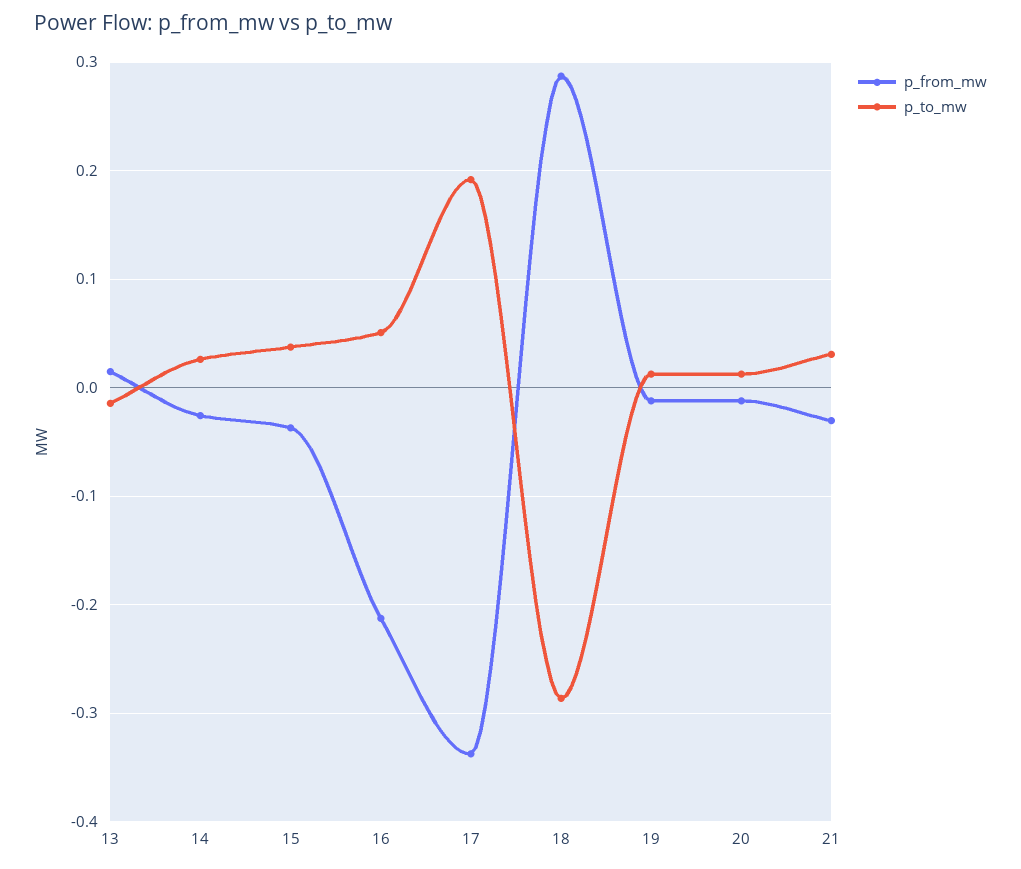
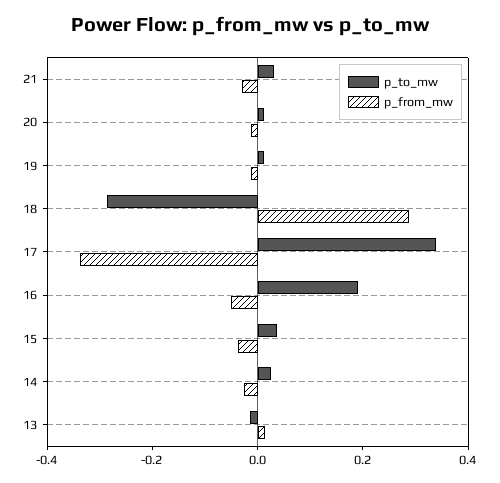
p_from_mw, 16: -0.21 -> -0.05
p_to_mw, 16: 0.05 -> 0.2
p_to_mw, 17: 0.19 -> 0.35

